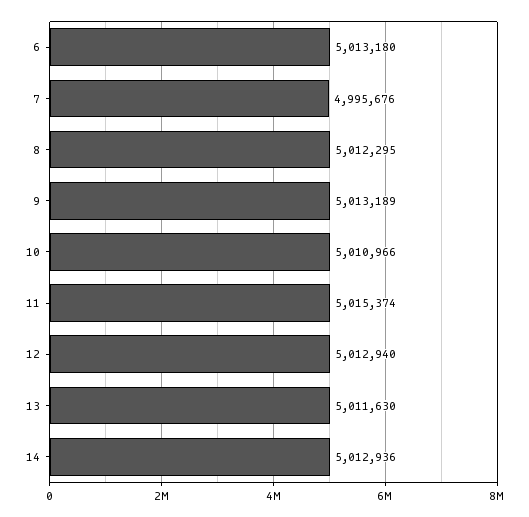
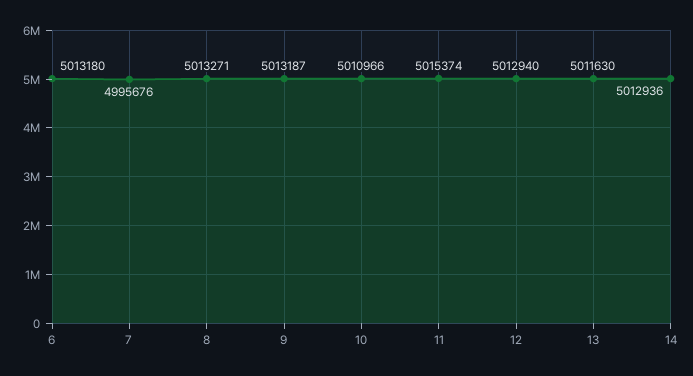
8: 5012295 -> 5013271
9: 5013189 -> 5013187

